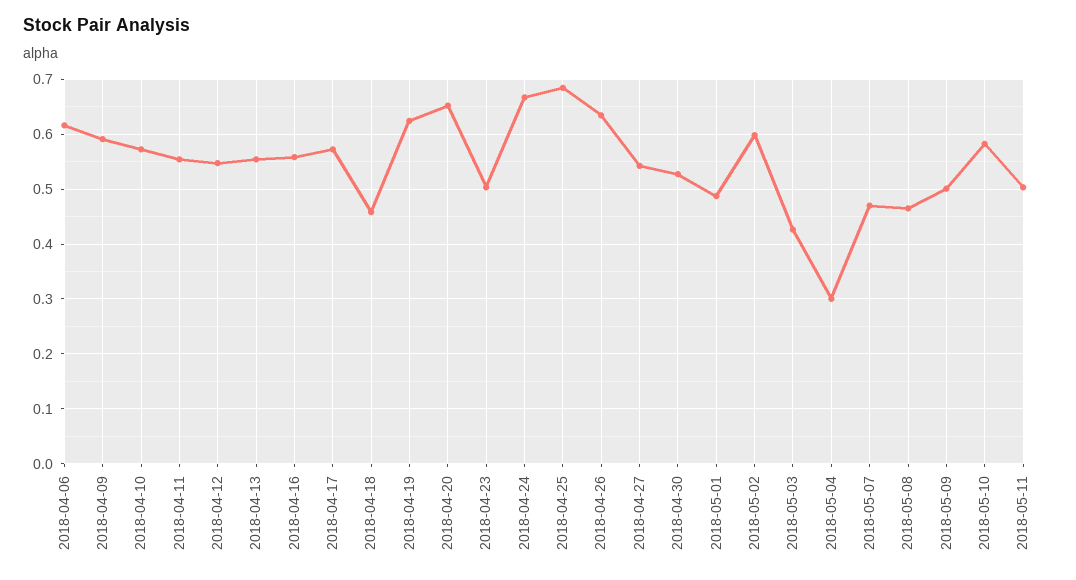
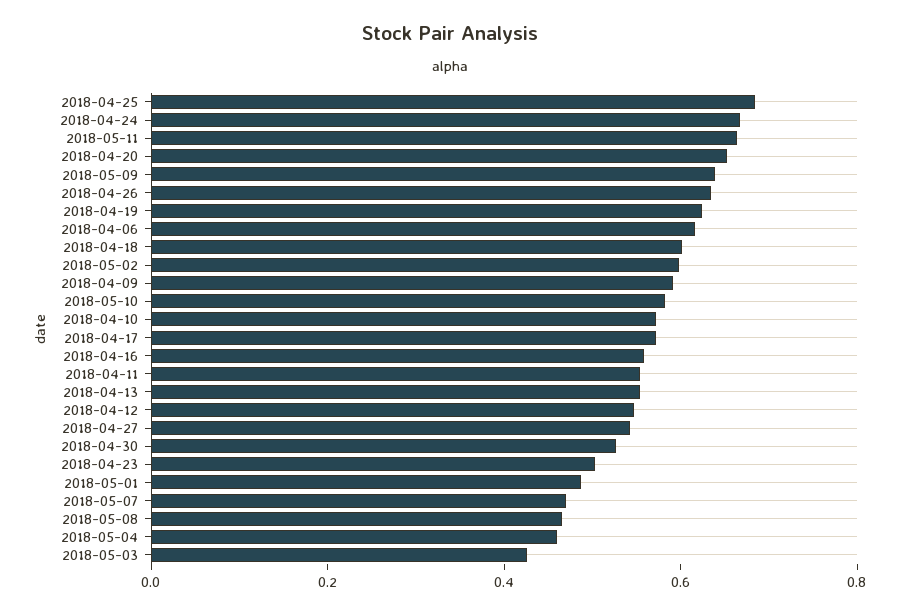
2018-04-18: 0.46 -> 0.6
2018-05-04: 0.3 -> 0.45
2018-05-09: 0.5 -> 0.65
2018-05-11: 0.5 -> 0.65

